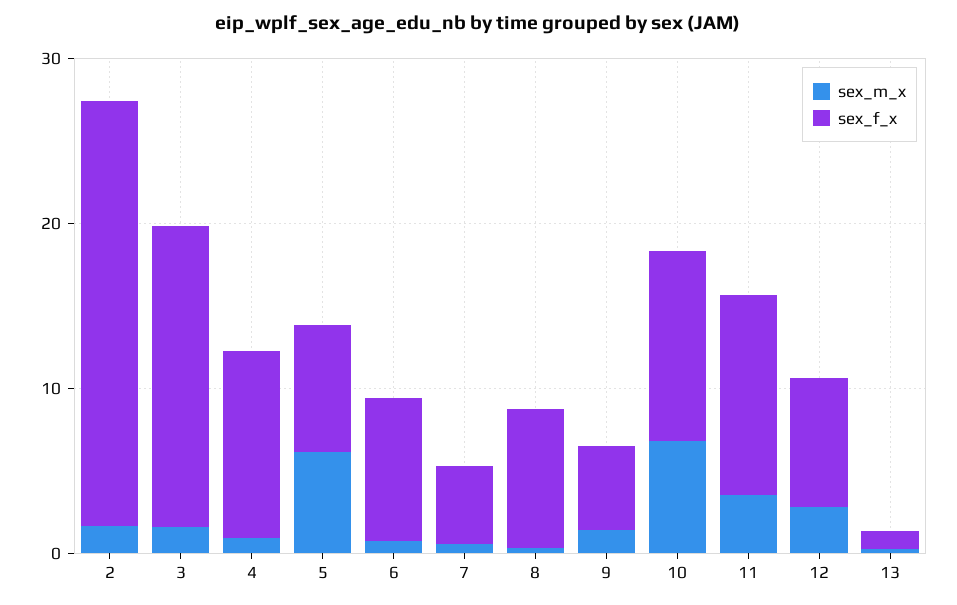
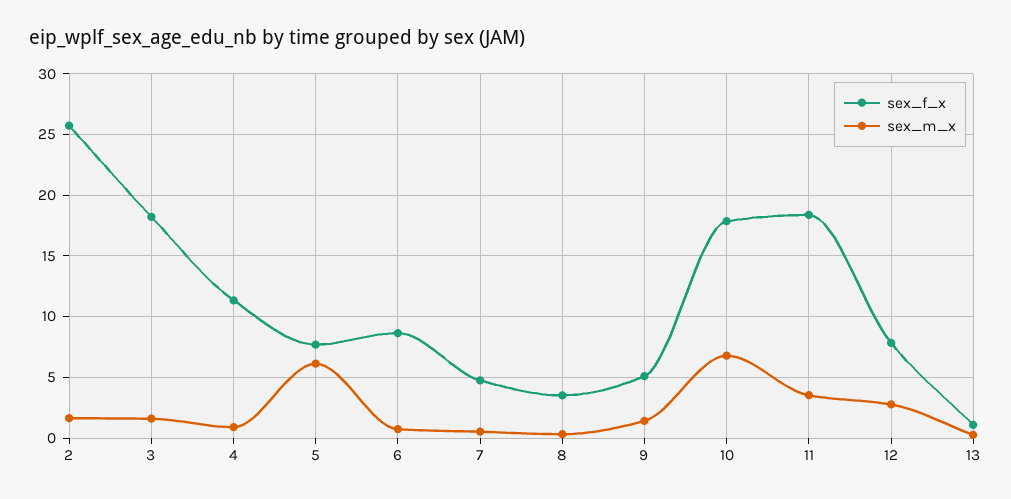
sex_f_x, 8: 8 -> 3.5
sex_f_x, 10: 12 -> 18
sex_f_x, 11: 12 -> 18.5

